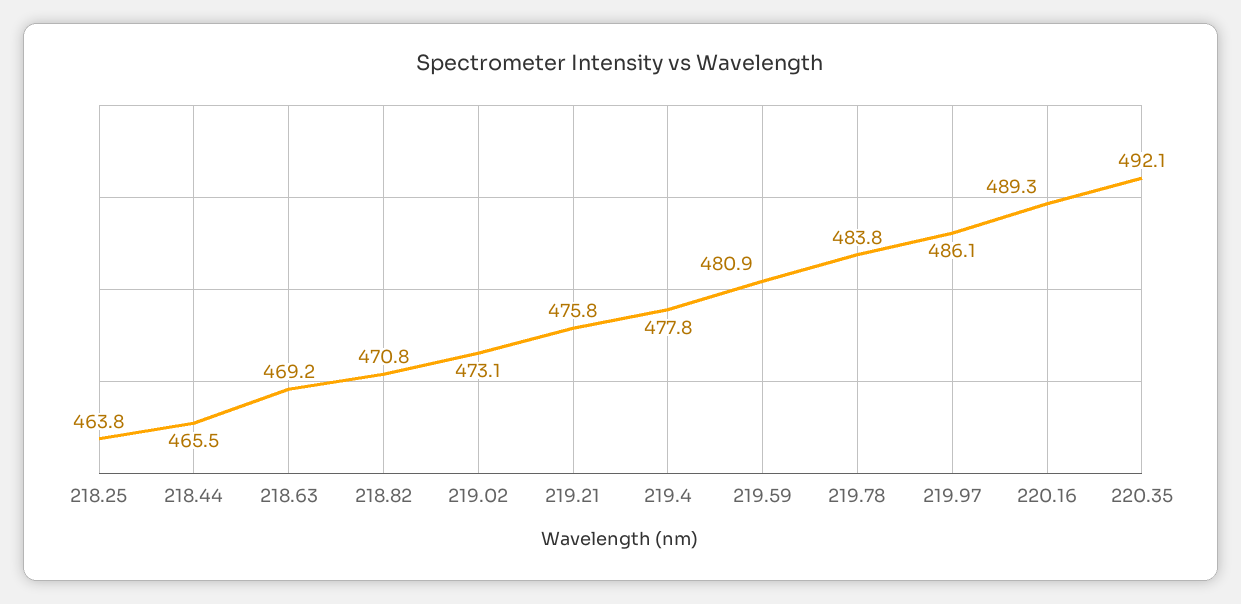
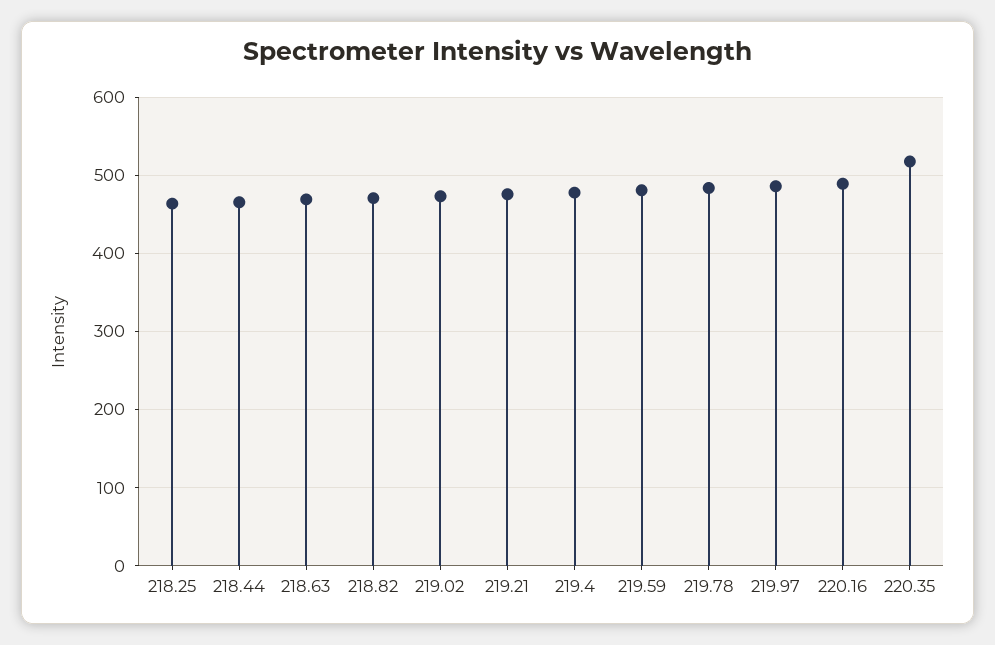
220.35: 492.1 -> 520

